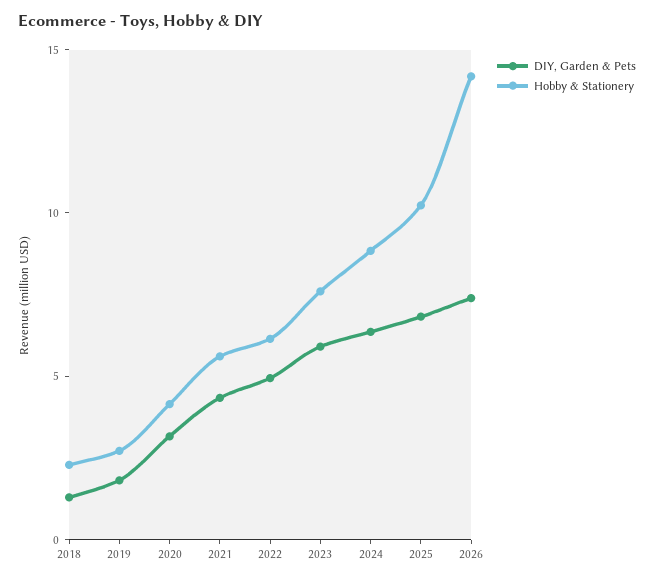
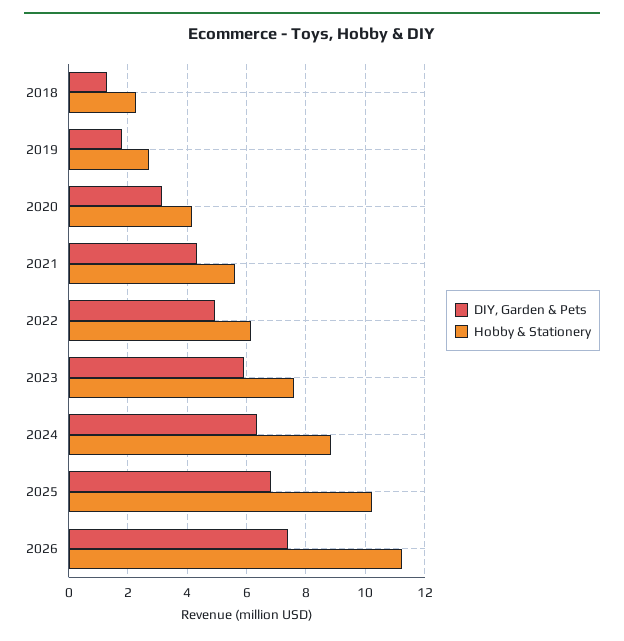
Hobby & Stationery, 2026: 14 -> 11.25

